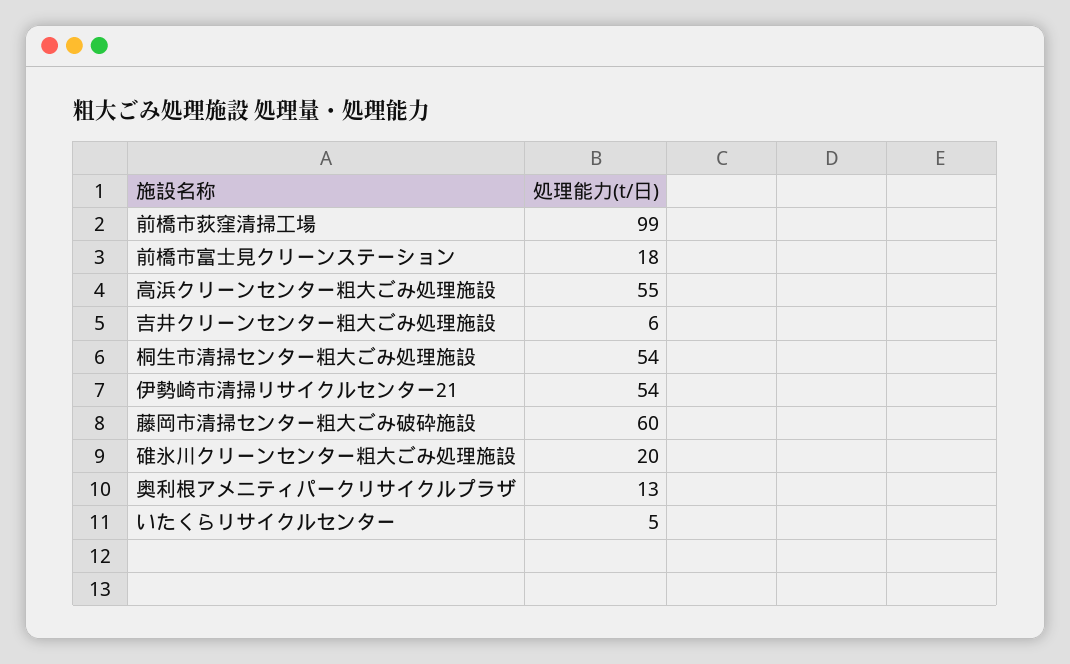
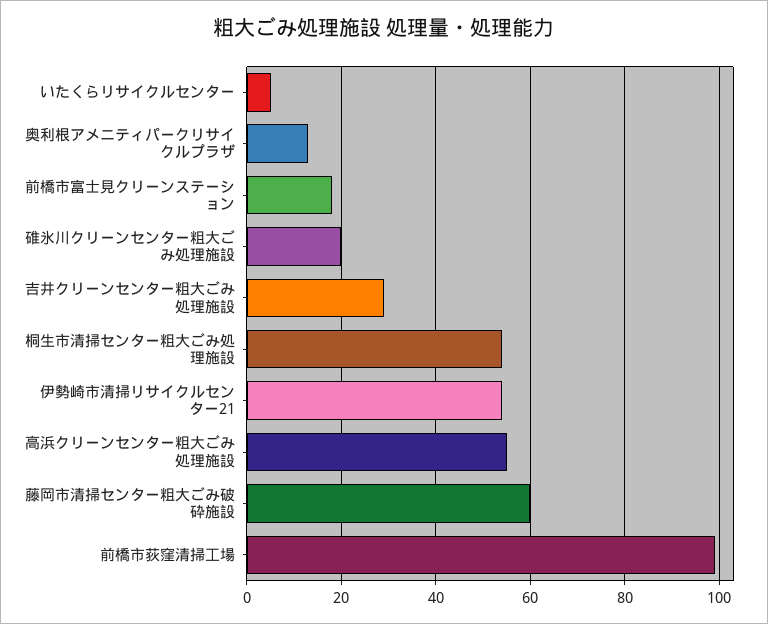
吉井クリーンセンター粗大ごみ処理施設: 6 -> 30

